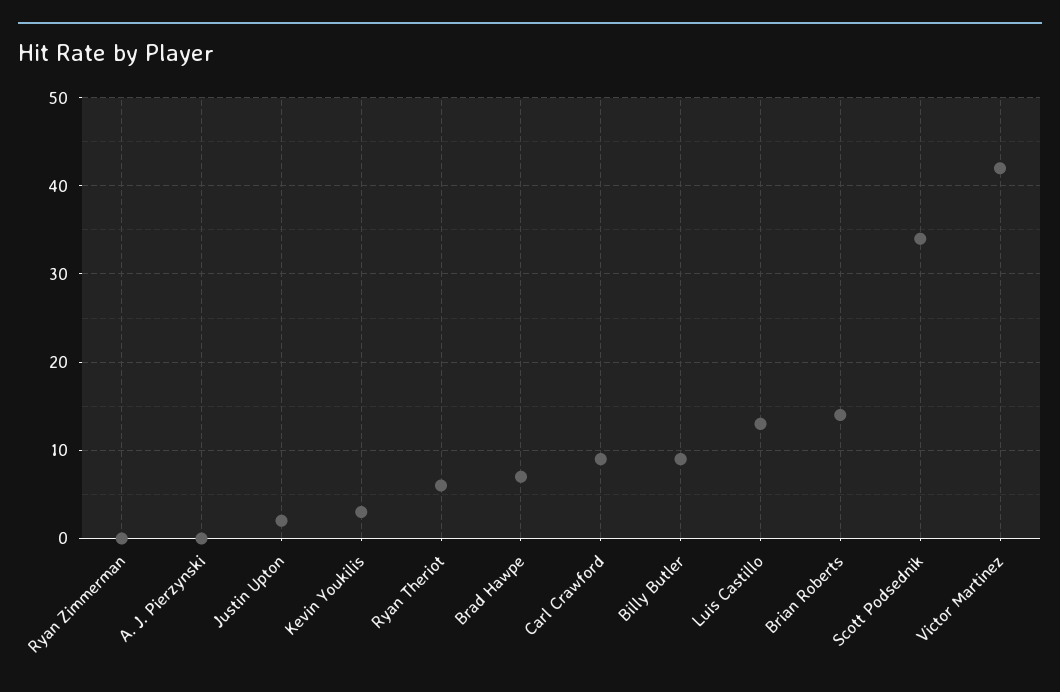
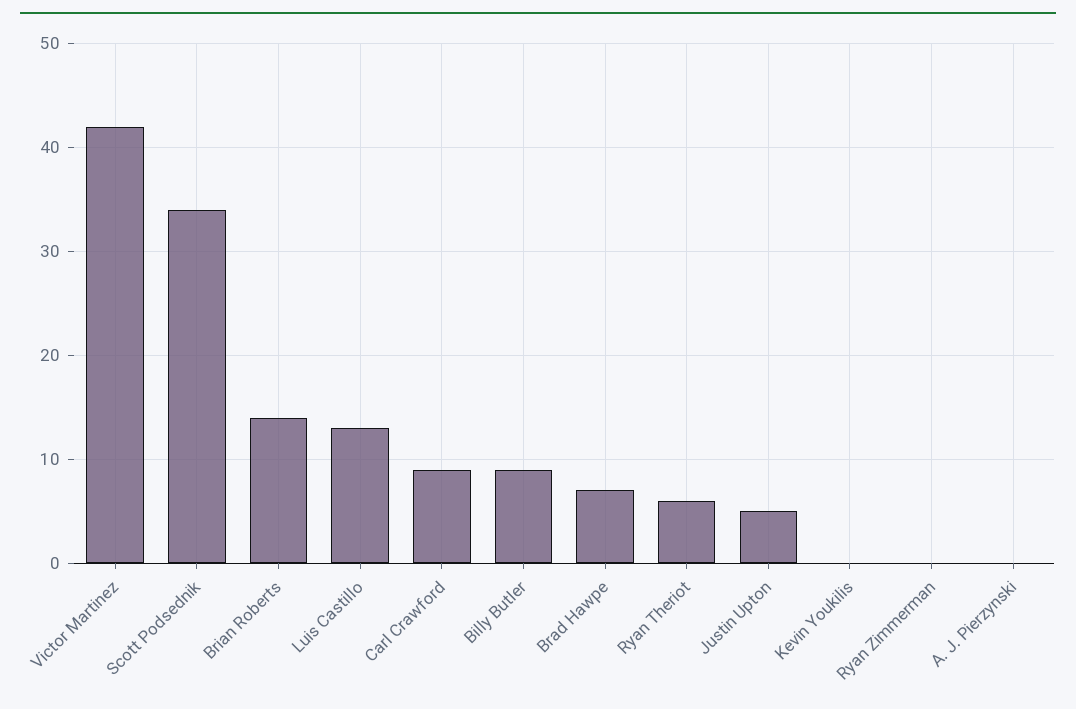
Justin Upton: 2 -> 5
Kevin Youkilis: 3 -> 0

